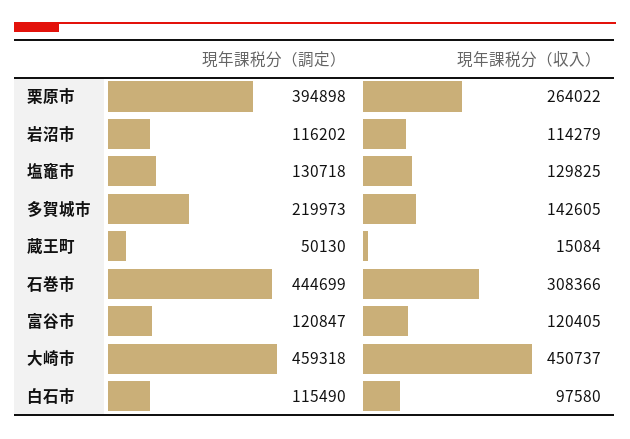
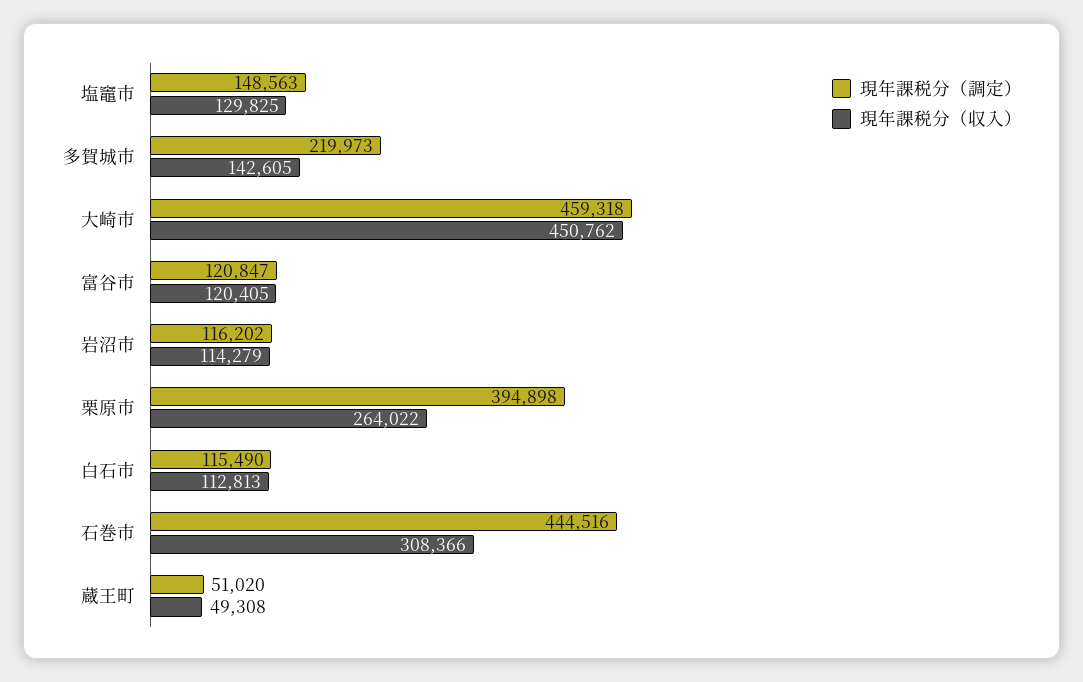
現年課税分（調定）, 塩竈市: 130718 -> 148563
現年課税分（調定）, 蔵王町: 50130 -> 51020
現年課税分（収入）, 蔵王町: 15084 -> 49308
現年課税分（調定）, 石巻市: 444699 -> 444516
現年課税分（収入）, 大崎市: 450737 -> 450762
現年課税分（収入）, 白石市: 97580 -> 112813

